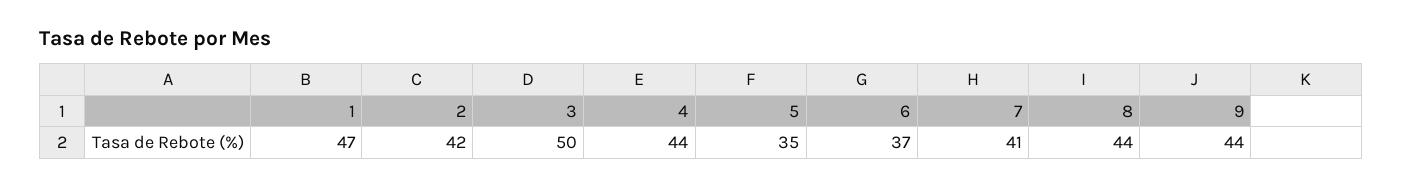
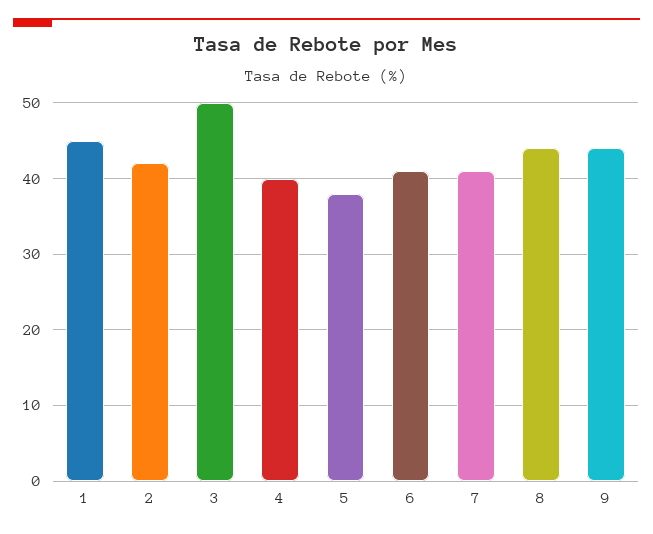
1: 47 -> 45
4: 44 -> 40
5: 35 -> 38
6: 37 -> 41

